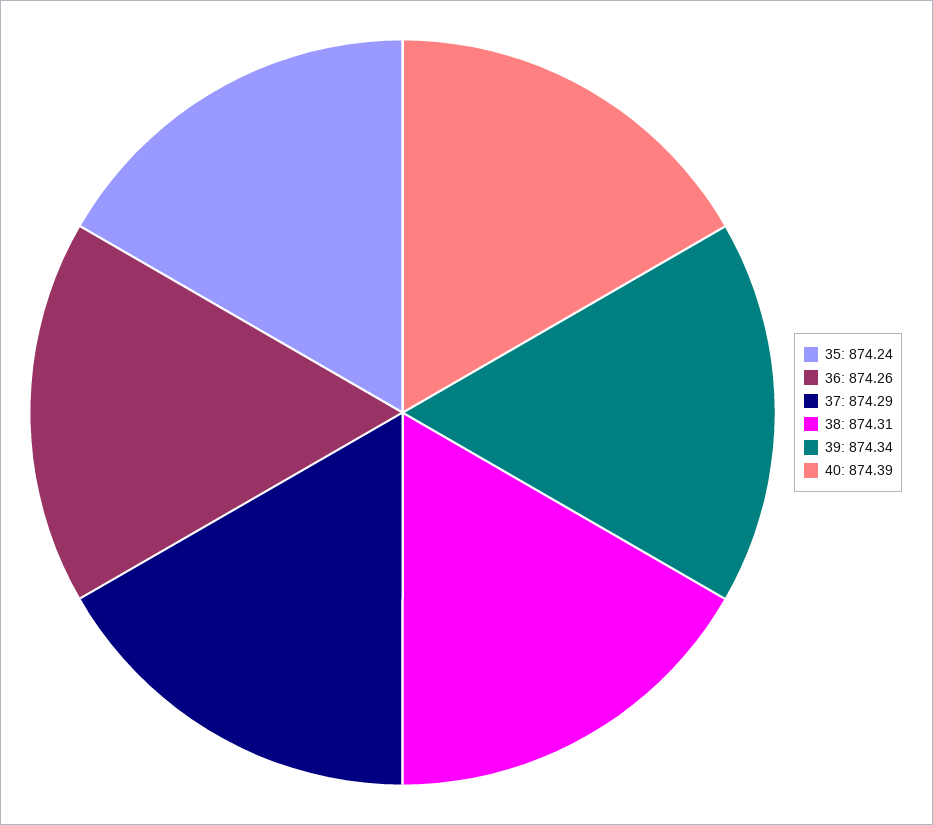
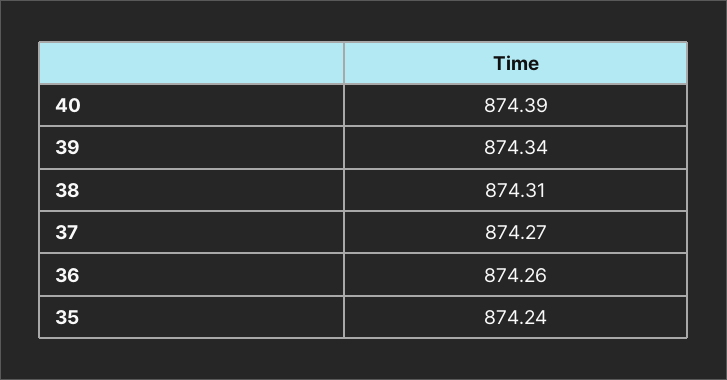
37: 874.29 -> 874.27

